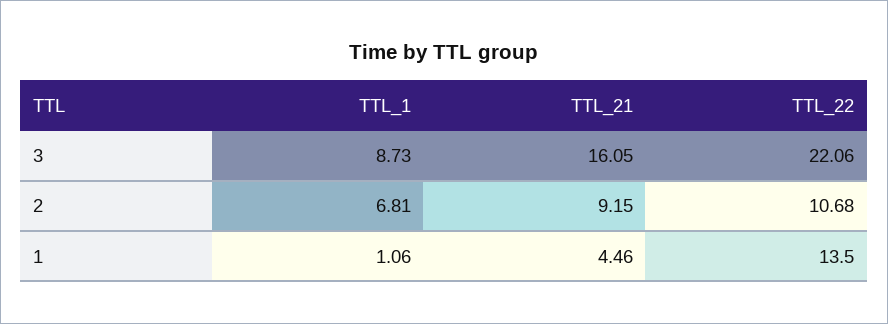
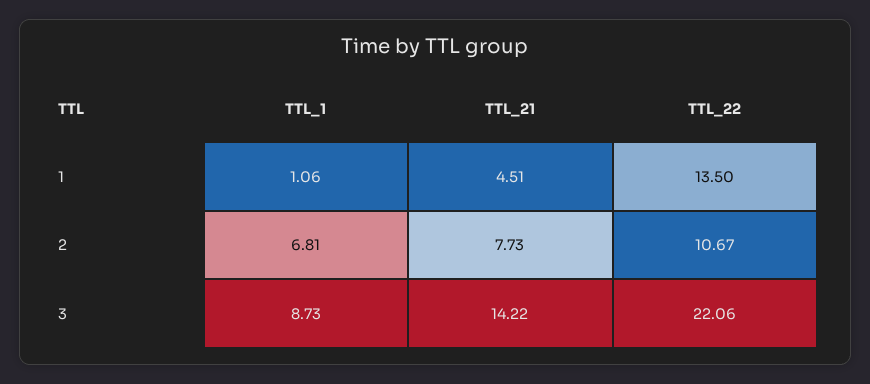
TTL_21, 3: 16.05 -> 14.22
TTL_21, 2: 9.15 -> 7.73
TTL_22, 2: 10.68 -> 10.67
TTL_21, 1: 4.46 -> 4.51

